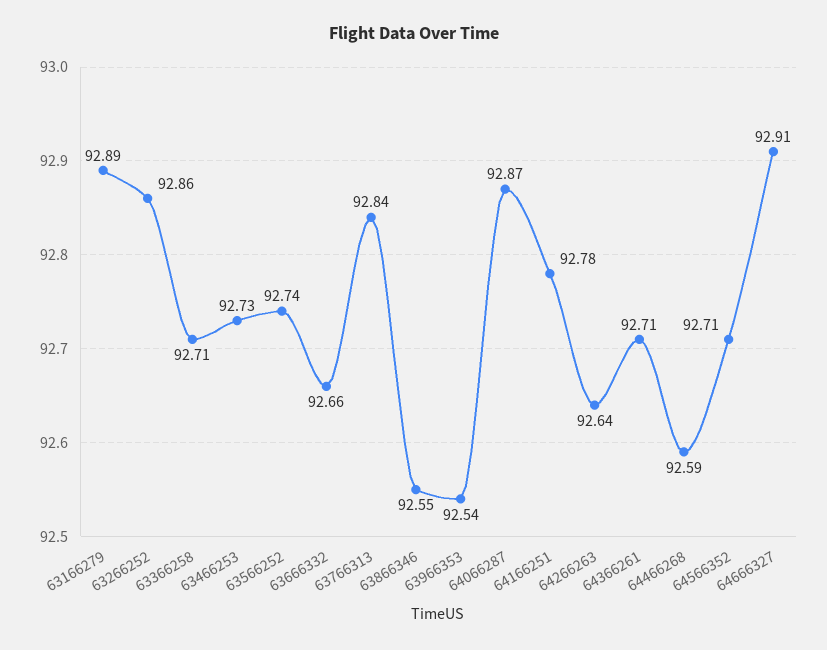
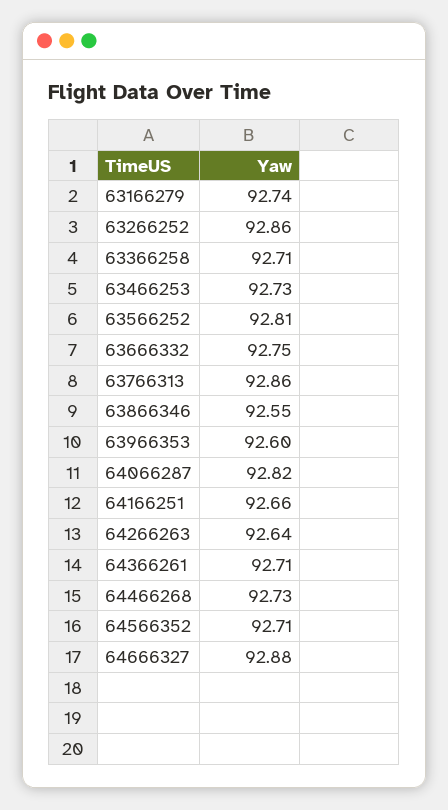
63166279: 92.89 -> 92.74
63566252: 92.74 -> 92.81
63666332: 92.66 -> 92.75
63766313: 92.84 -> 92.86
63966353: 92.54 -> 92.6
64066287: 92.87 -> 92.82
64166251: 92.78 -> 92.66
64466268: 92.59 -> 92.73
64666327: 92.91 -> 92.88

